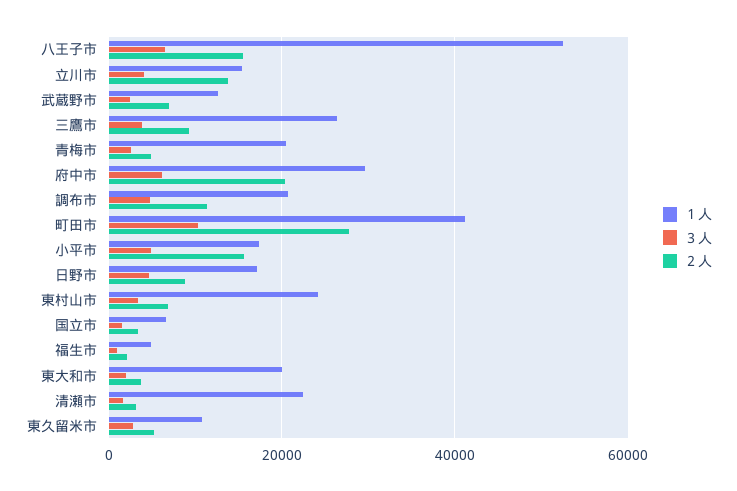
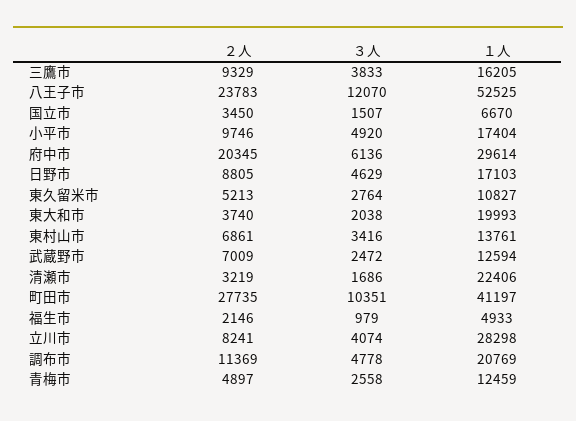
３人, 八王子市: 6000 -> 12070
２人, 八王子市: 16000 -> 23783
１人, 立川市: 16000 -> 28298
２人, 立川市: 14000 -> 8241
１人, 三鷹市: 26000 -> 16205
１人, 青梅市: 20000 -> 12459
２人, 小平市: 16000 -> 9746
１人, 東村山市: 24000 -> 13761

